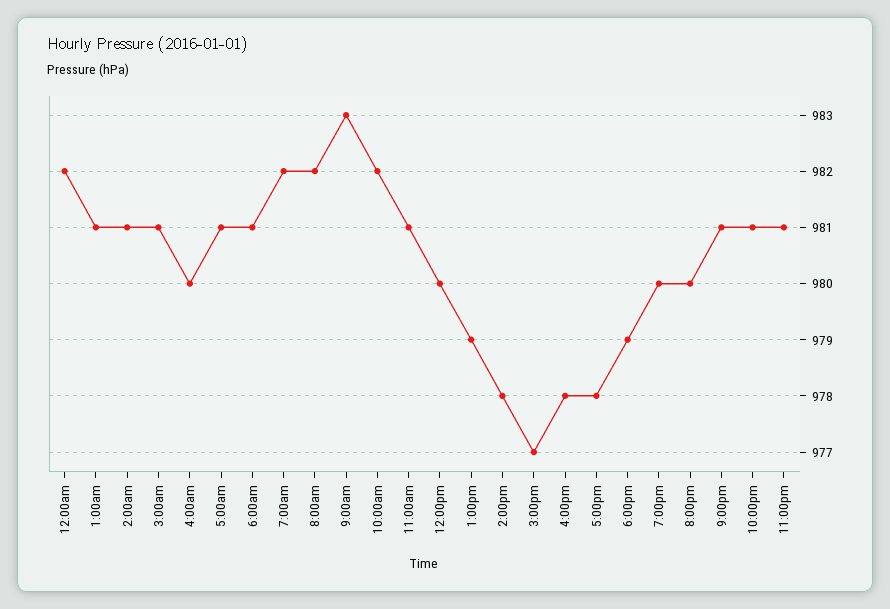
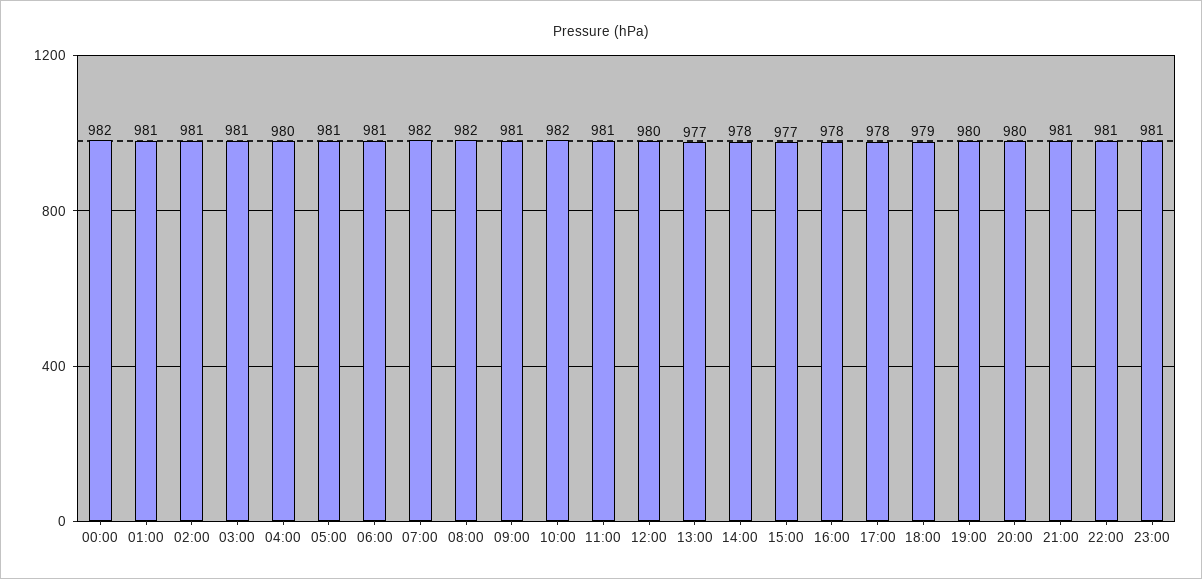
9:00am: 983 -> 981
1:00pm: 979 -> 977

